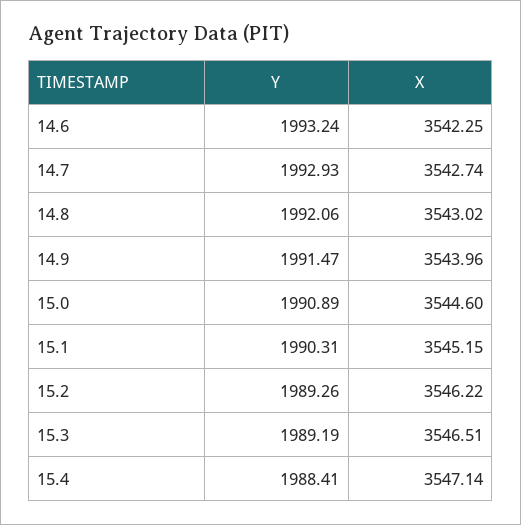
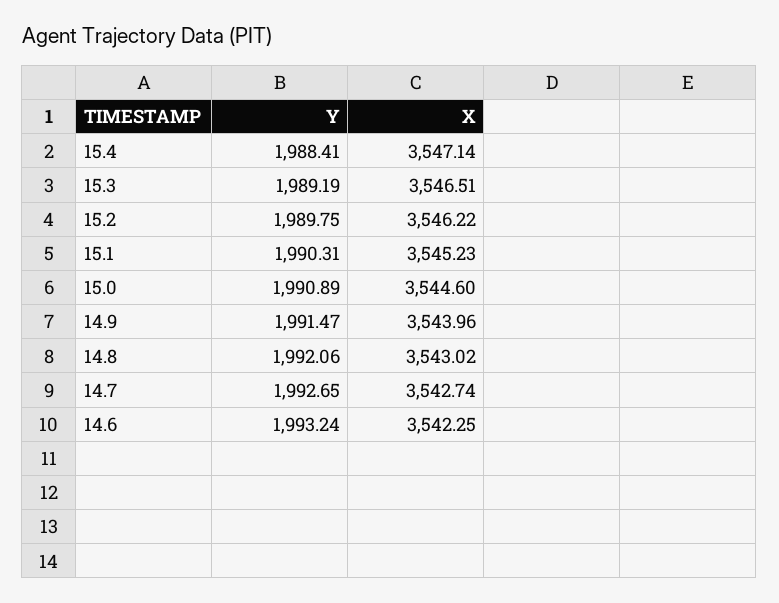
Y, 14.7: 1992.93 -> 1992.65
X, 15.1: 3545.15 -> 3545.23
Y, 15.2: 1989.26 -> 1989.75

